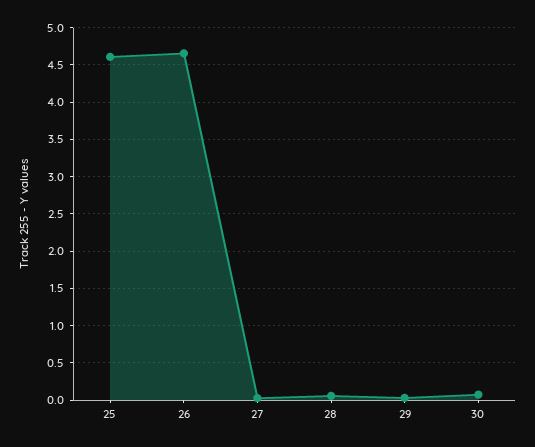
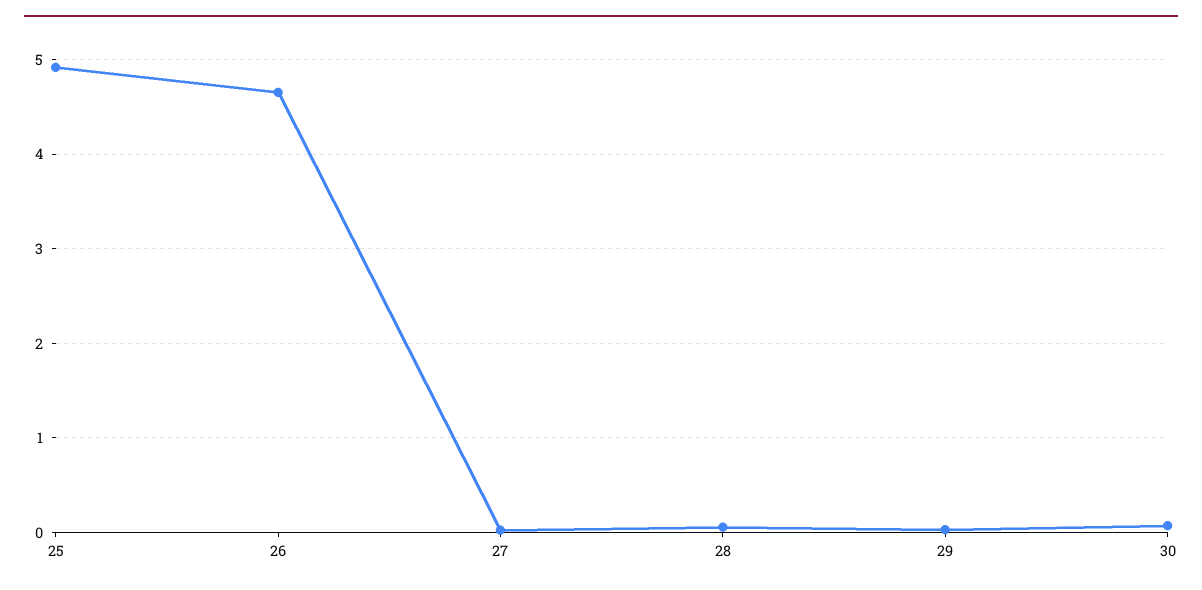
25: 4.6 -> 4.9

